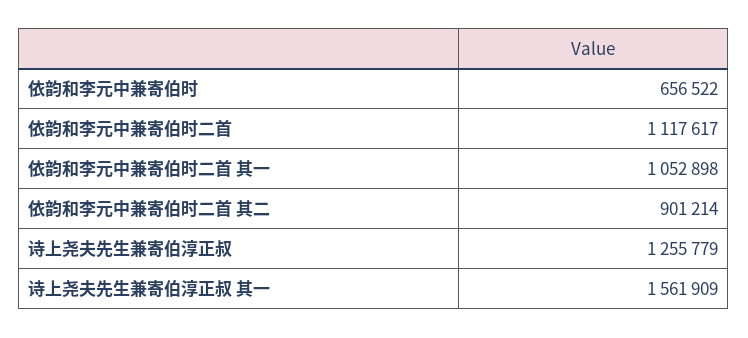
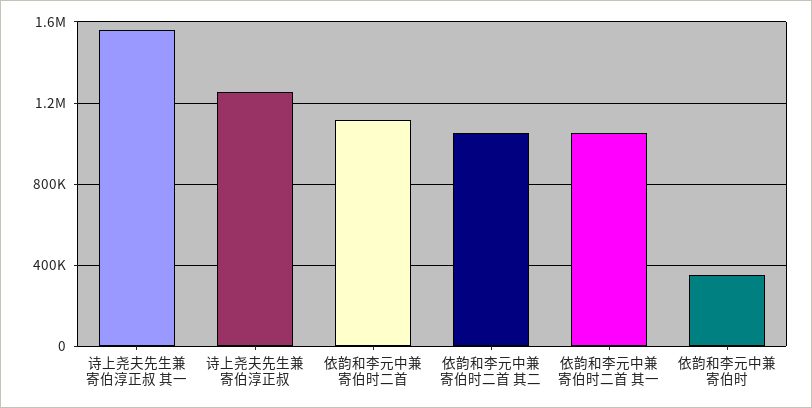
依韵和李元中兼寄伯时: 656522 -> 350000
依韵和李元中兼寄伯时二首 其二: 901214 -> 1050000

